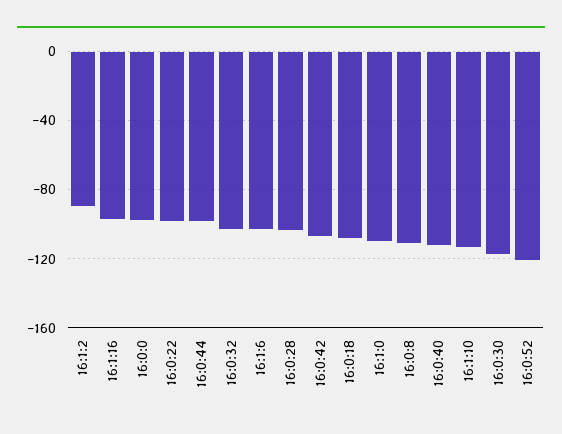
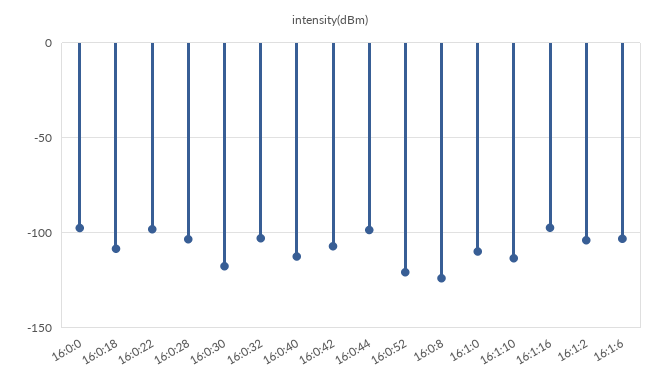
16:1:2: -90 -> -105
16:0:8: -110 -> -125

